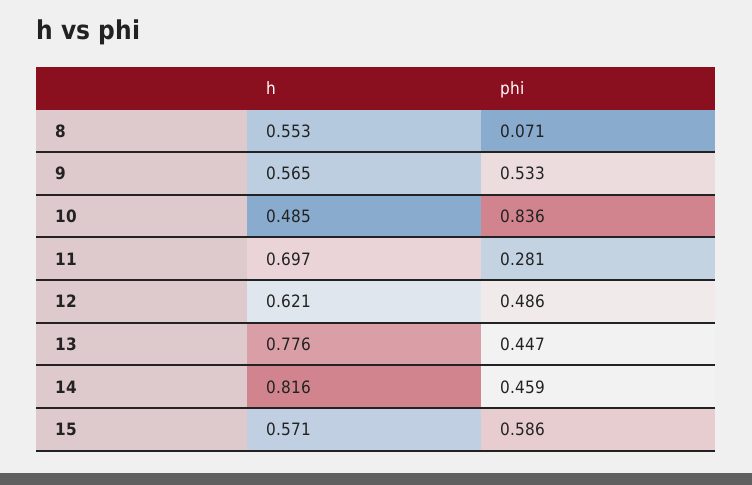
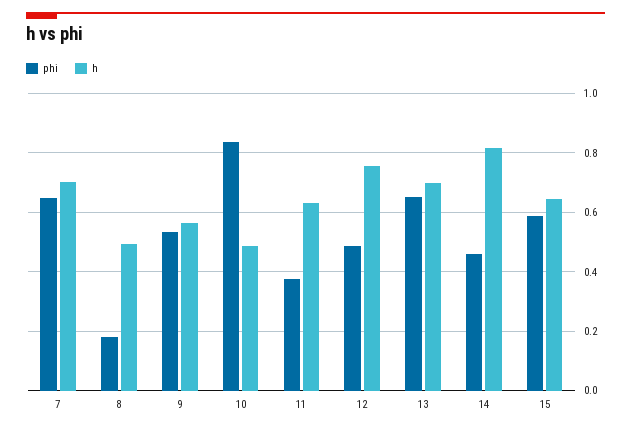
h, 8: 0.553 -> 0.5
phi, 8: 0.071 -> 0.175
h, 11: 0.697 -> 0.625
phi, 11: 0.281 -> 0.375
h, 12: 0.621 -> 0.75
h, 13: 0.776 -> 0.7
phi, 13: 0.447 -> 0.65
h, 15: 0.571 -> 0.65
phi, 7: none -> 0.65
h, 7: none -> 0.7

